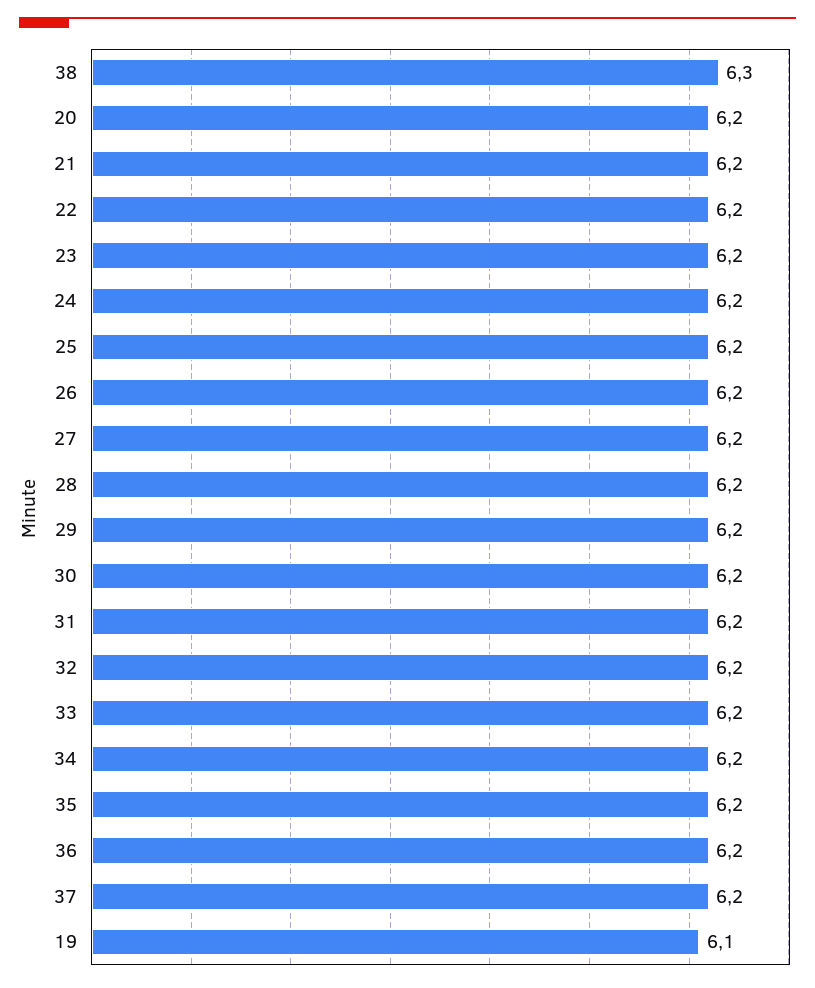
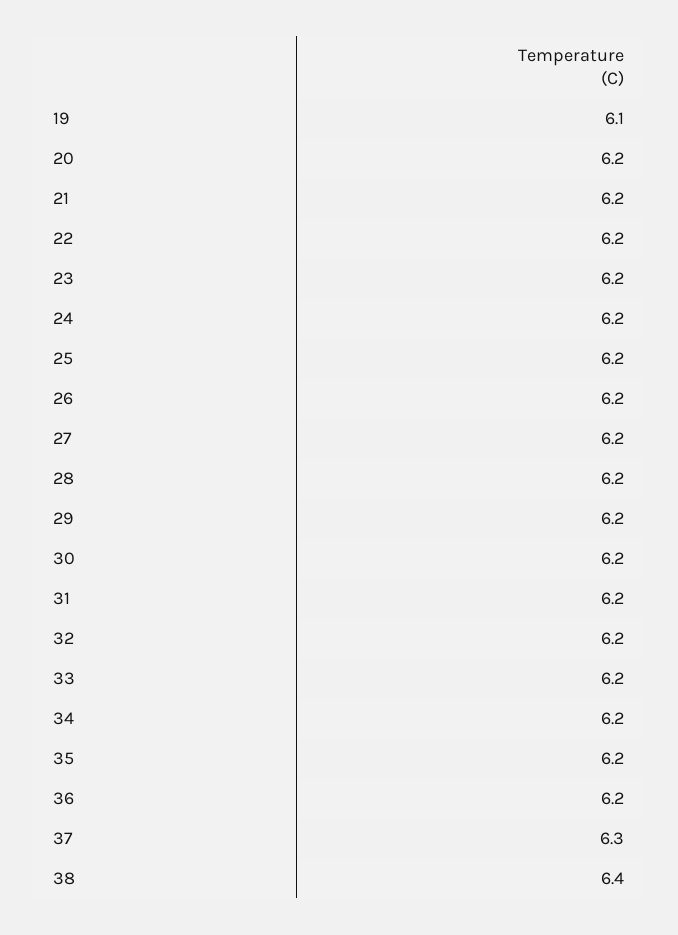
38: 6.3 -> 6.4
37: 6.2 -> 6.3

